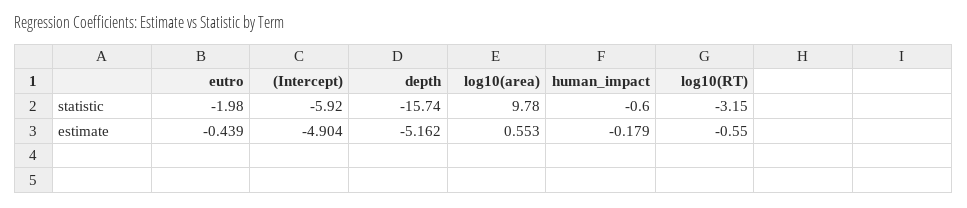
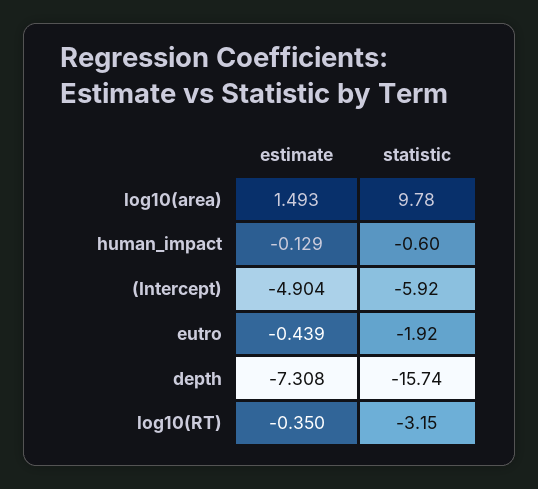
eutro, statistic: -1.98 -> -1.92
depth, estimate: -5.162 -> -7.308
log10(area), estimate: 0.553 -> 1.493
human_impact, estimate: -0.179 -> -0.129
log10(RT), estimate: -0.55 -> -0.35

